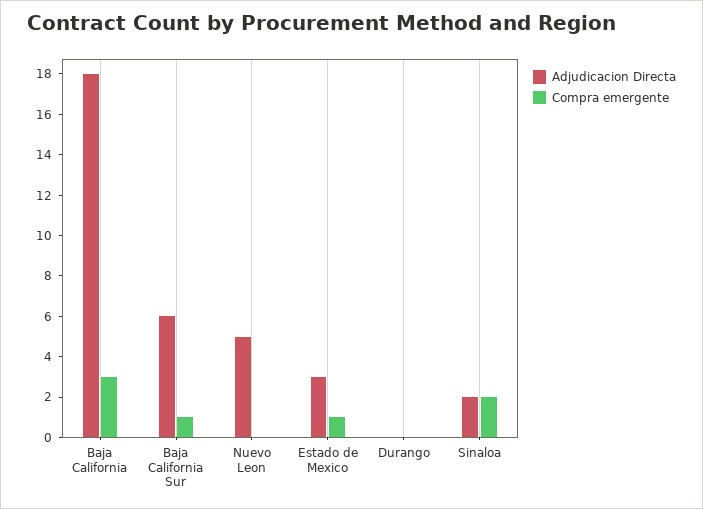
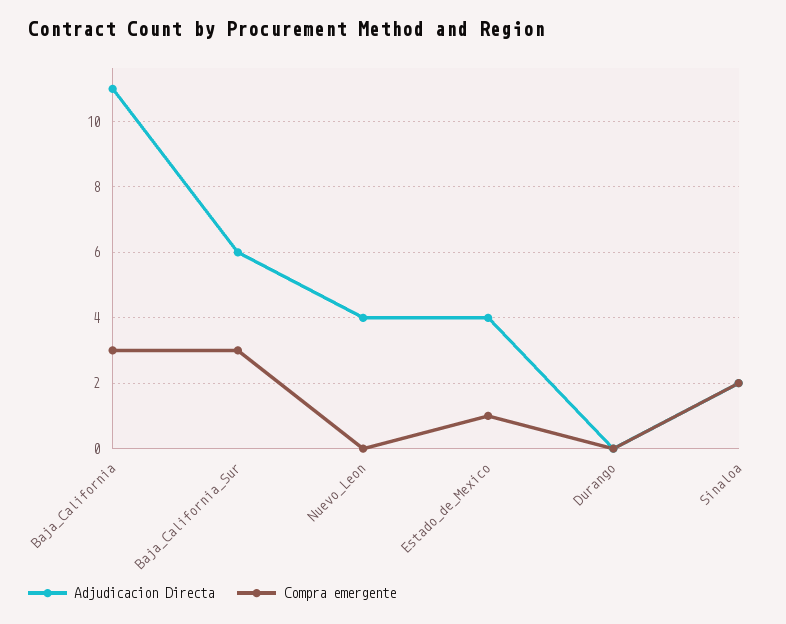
Adjudicacion Directa, Baja California: 18 -> 11
Compra emergente, Baja California Sur: 1 -> 3
Adjudicacion Directa, Nuevo Leon: 5 -> 4
Adjudicacion Directa, Estado de Mexico: 3 -> 4

